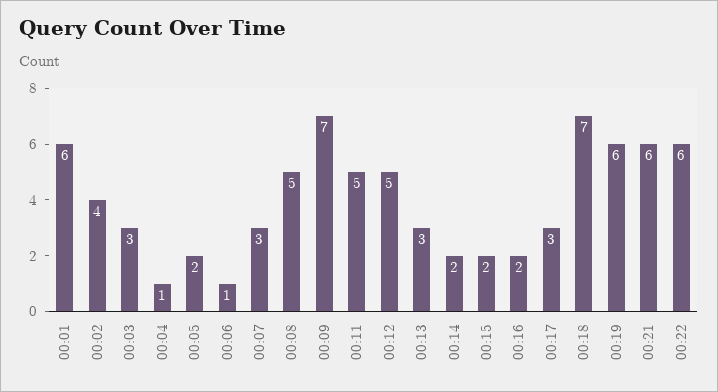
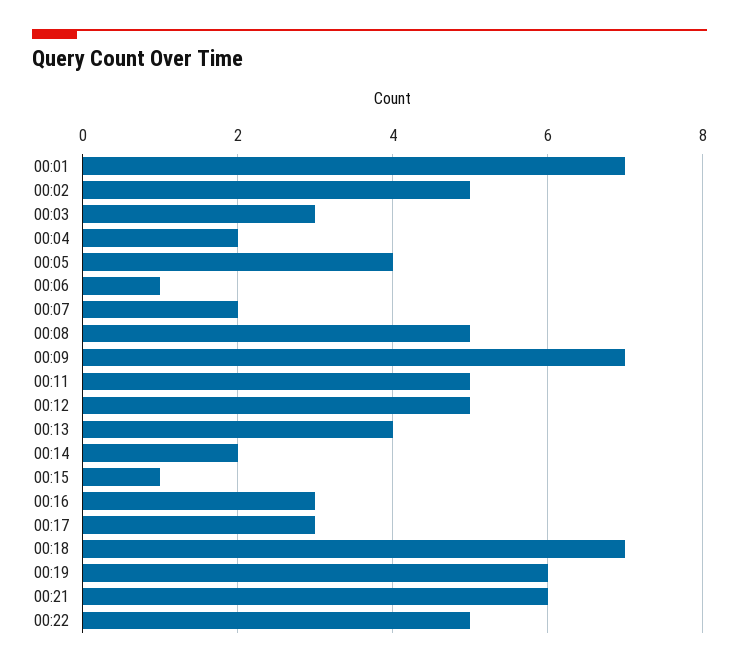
00:01: 6 -> 7
00:02: 4 -> 5
00:04: 1 -> 2
00:05: 2 -> 4
00:07: 3 -> 2
00:13: 3 -> 4
00:15: 2 -> 1
00:16: 2 -> 3
00:22: 6 -> 5

